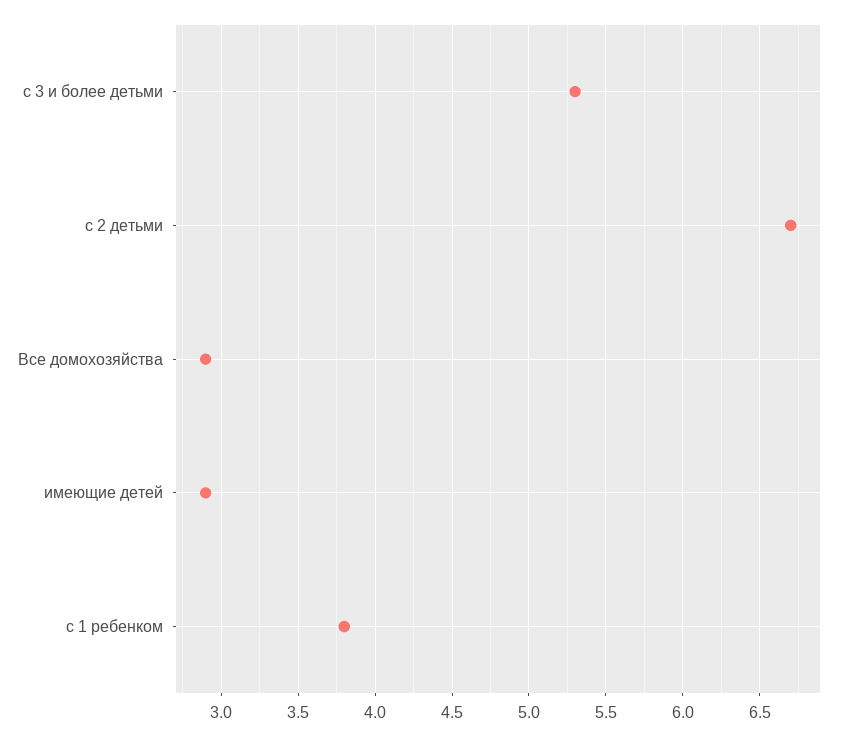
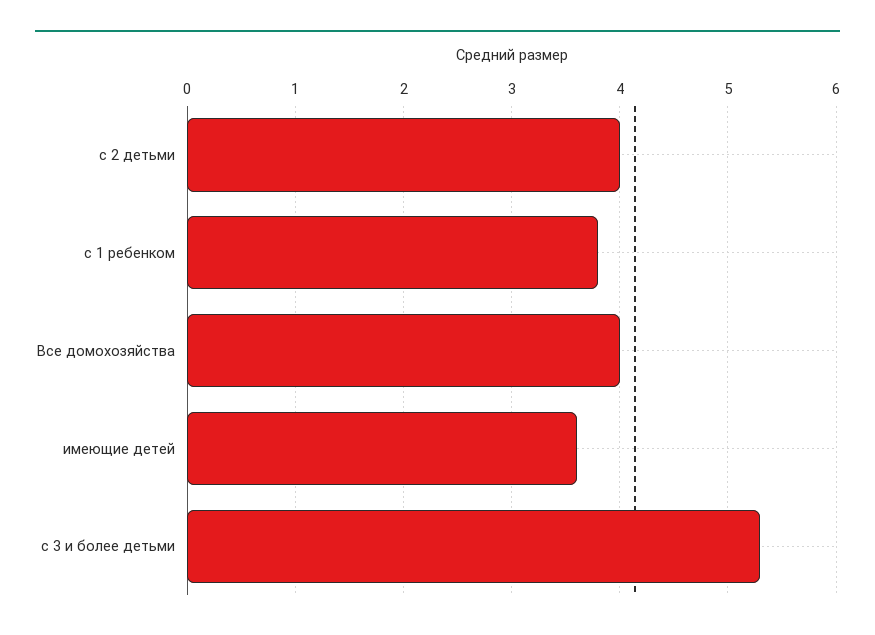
с 2 детьми: 6.7 -> 4
Все домохозяйства: 2.9 -> 4
имеющие детей: 2.9 -> 3.6

